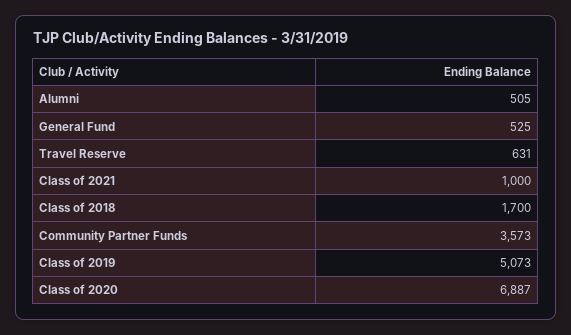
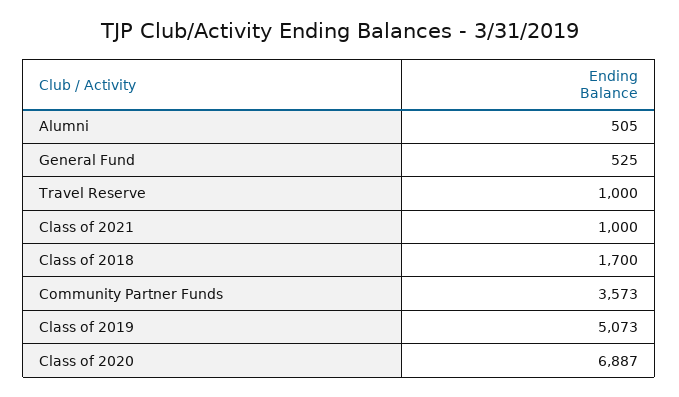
Travel Reserve: 631 -> 1000

